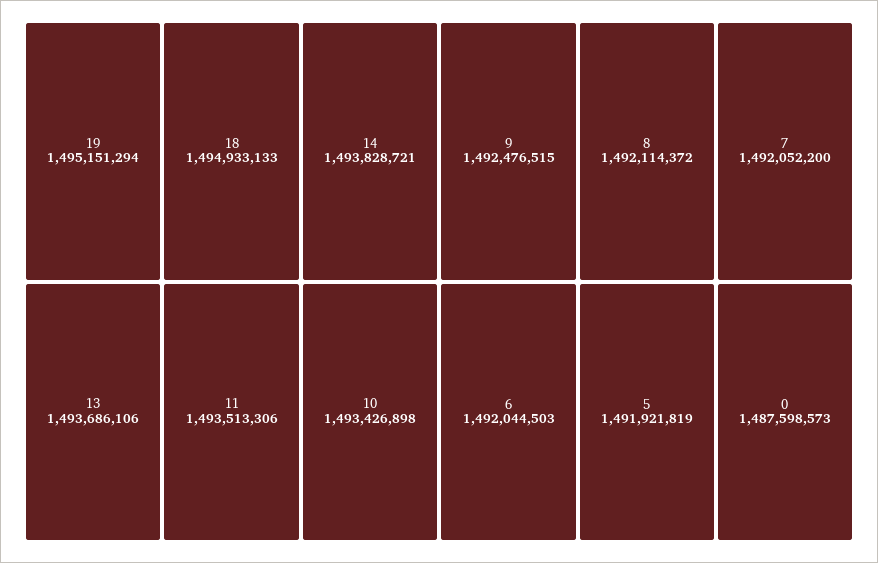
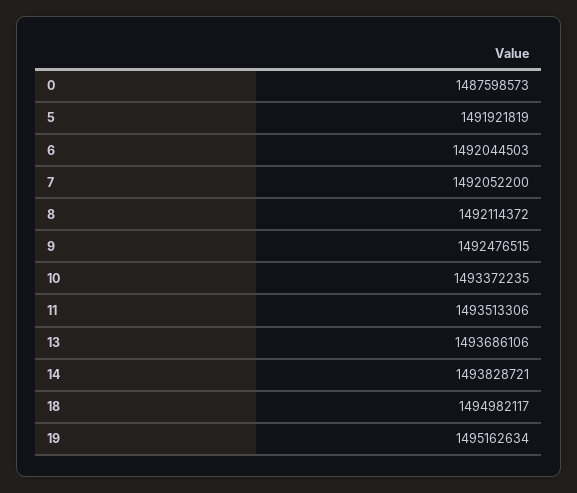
19: 1495151294 -> 1495162634
18: 1494933133 -> 1494982117
10: 1493426898 -> 1493372235

